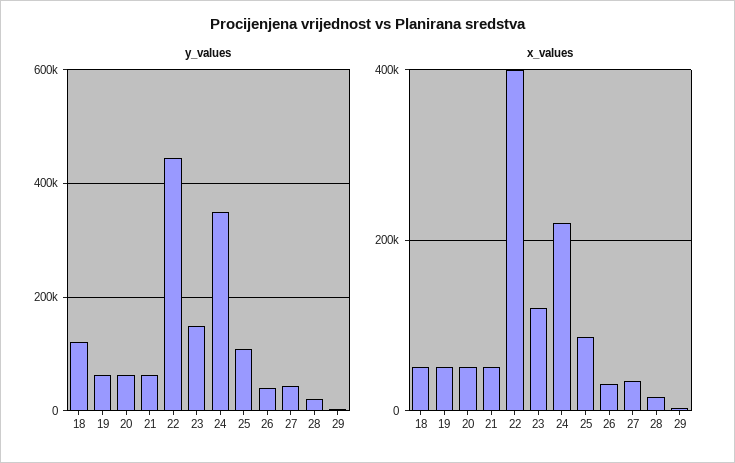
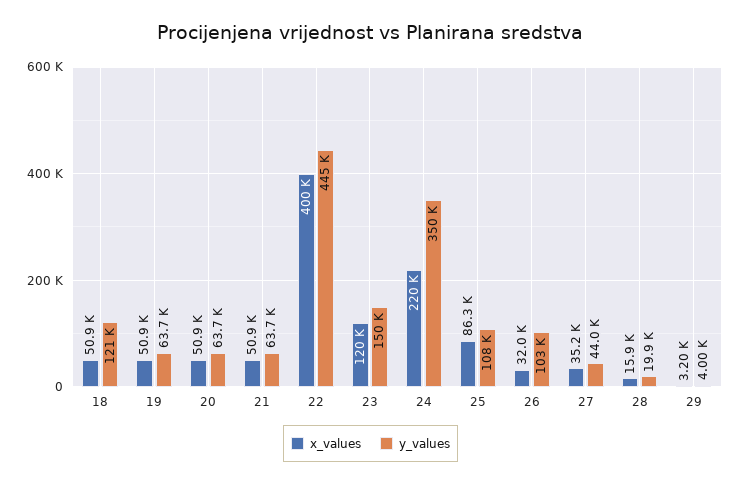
y_values, 26: 40000 -> 103000

